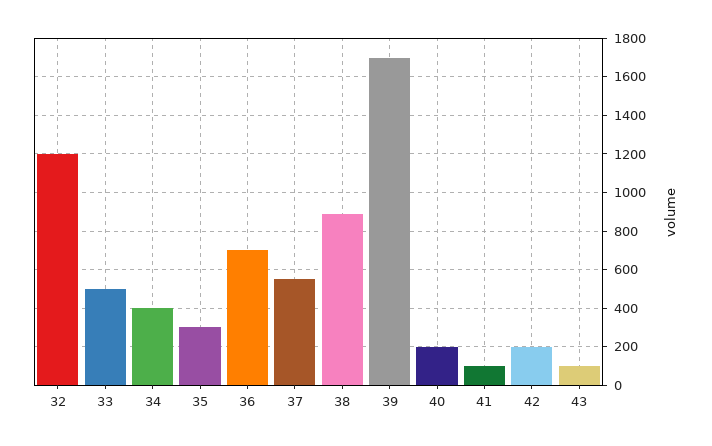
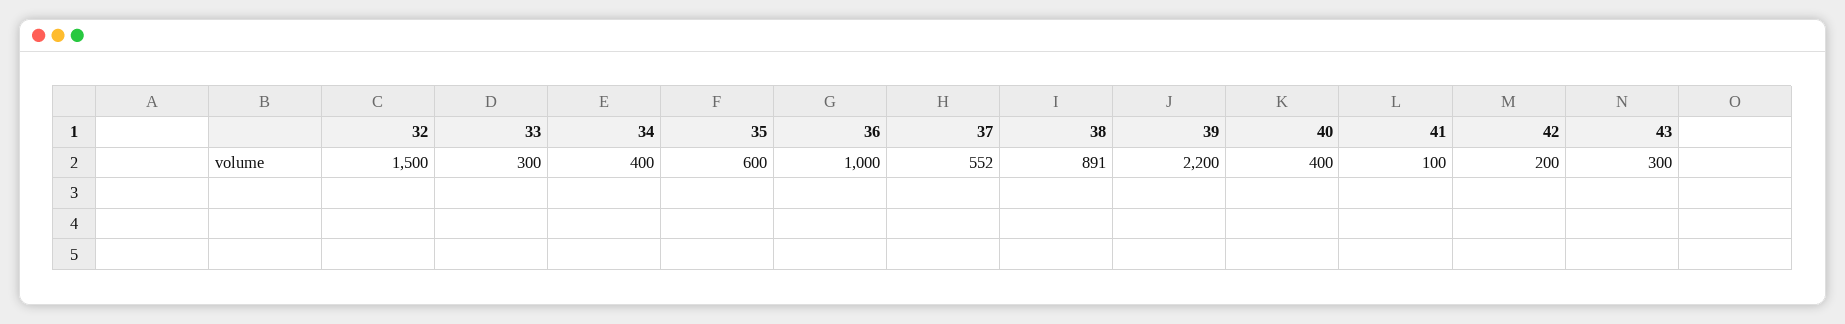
32: 1200 -> 1500
33: 500 -> 300
35: 300 -> 600
36: 700 -> 1000
39: 1700 -> 2200
40: 200 -> 400
43: 100 -> 300

